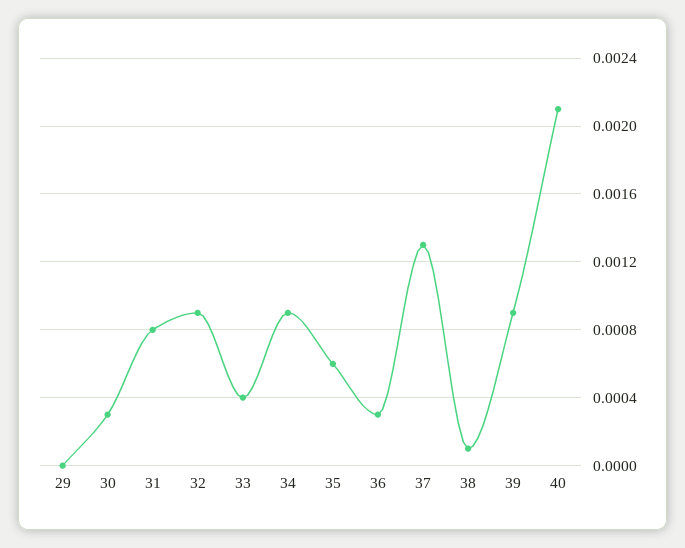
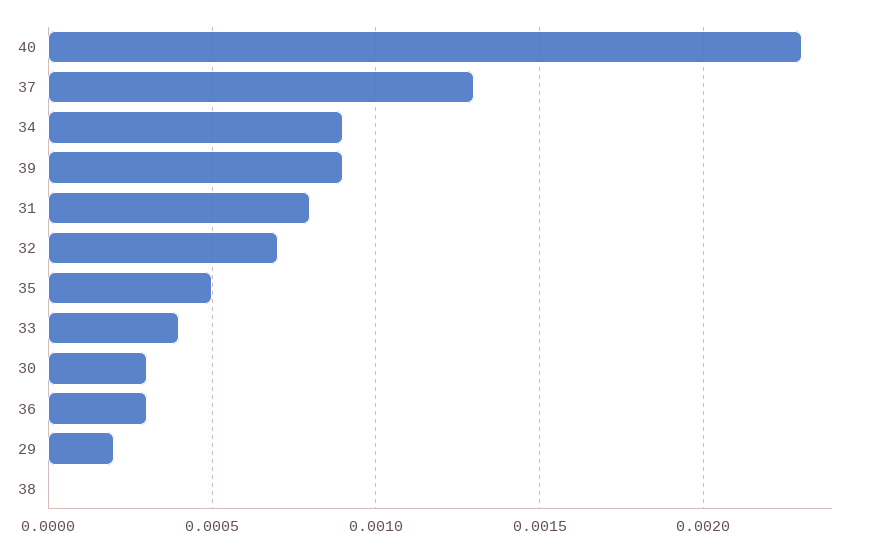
29: 0 -> 0.0002
32: 0.0009 -> 0.0007
35: 0.0006 -> 0.0005
38: 0.0001 -> 0
40: 0.0021 -> 0.0023

